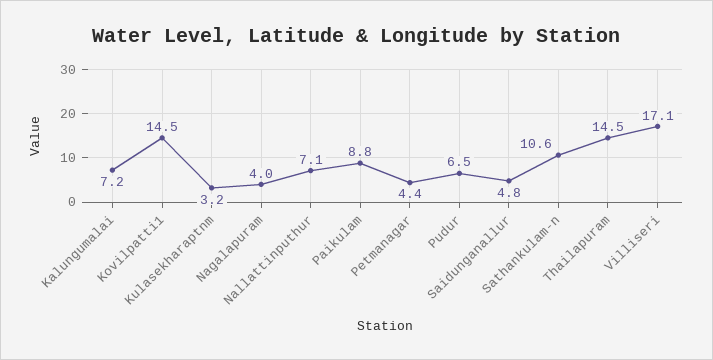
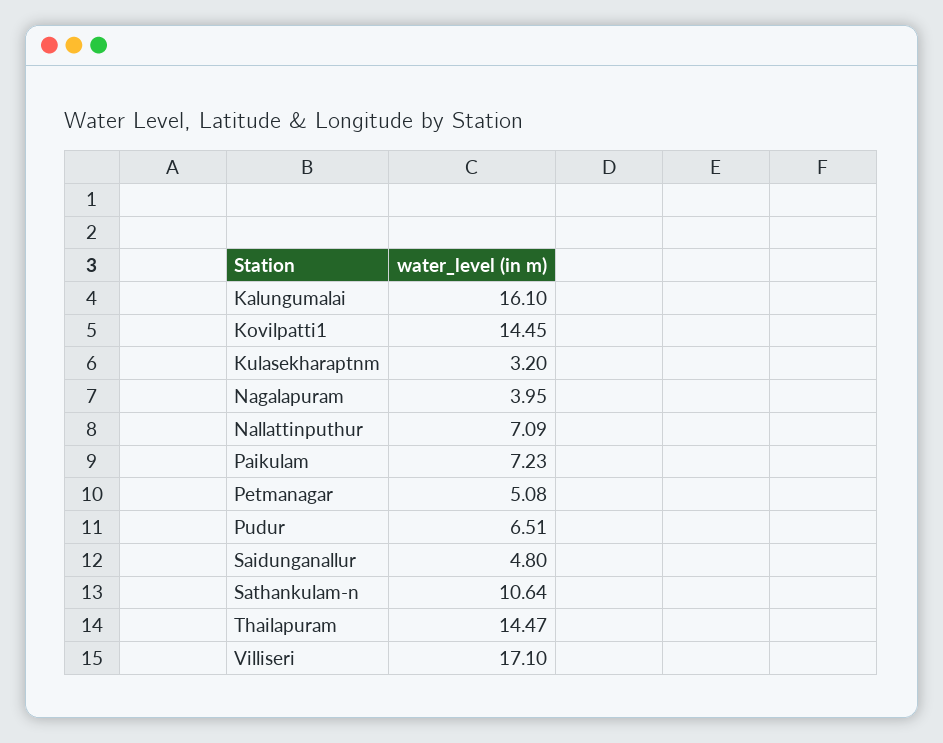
Kalungumalai: 7.2 -> 16.1
Paikulam: 8.8 -> 7.23
Petmanagar: 4.4 -> 5.08

